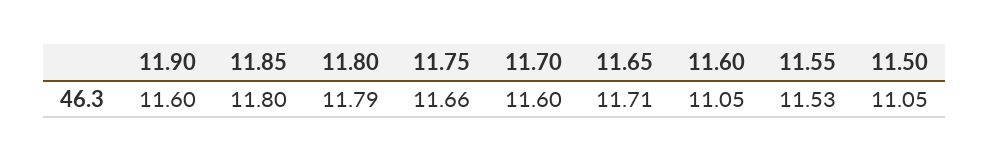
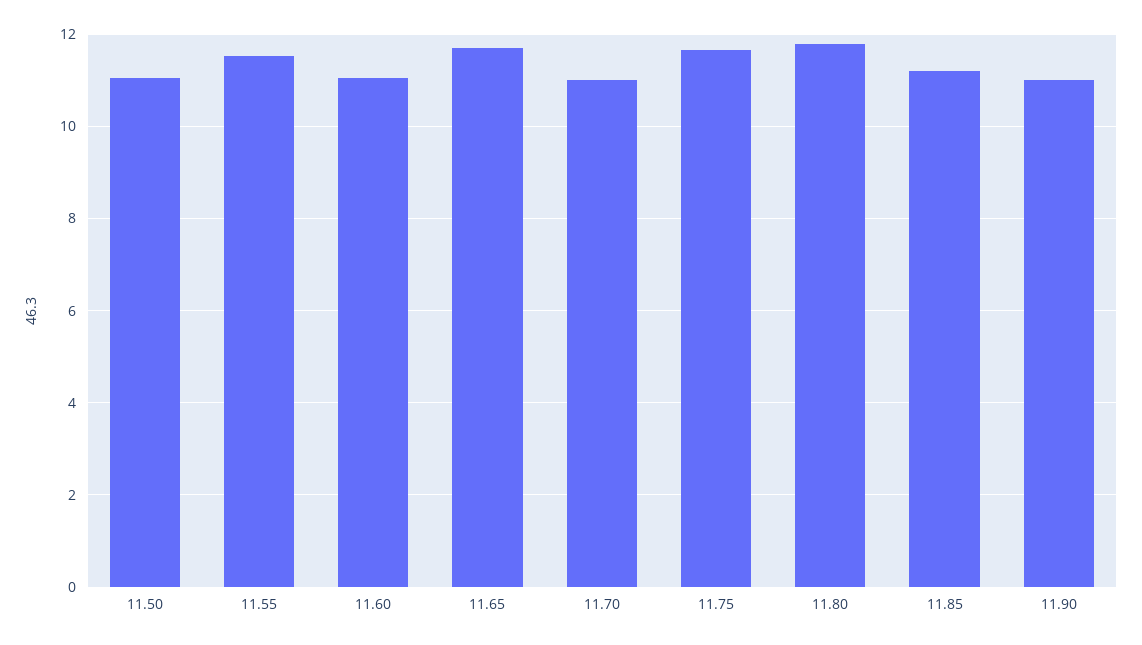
11.90: 11.6 -> 11
11.85: 11.8 -> 11.2
11.70: 11.6 -> 11

